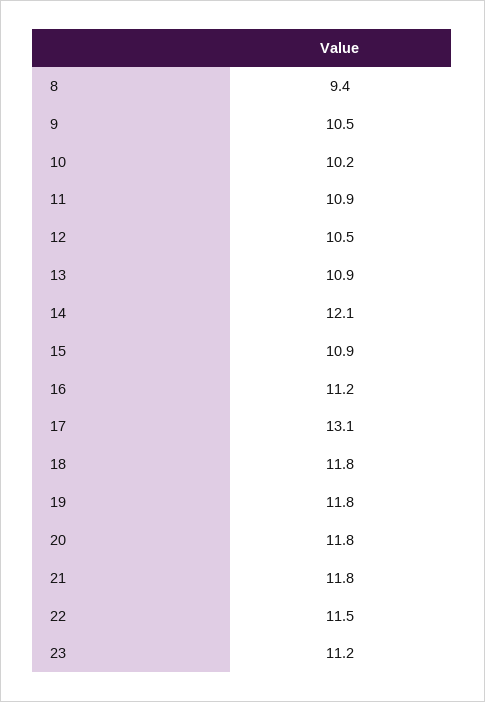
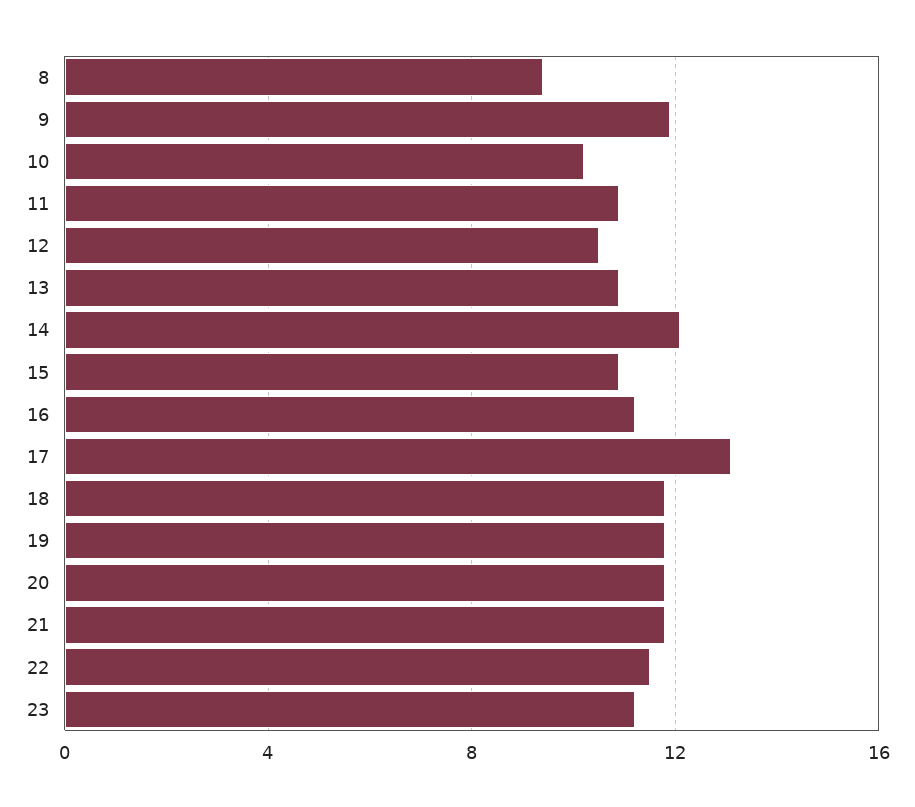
9: 10.5 -> 12

